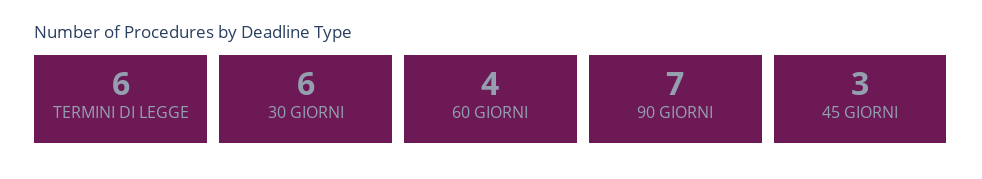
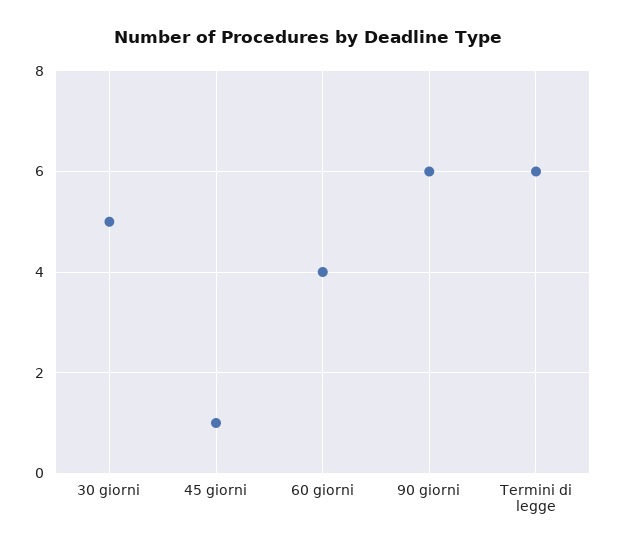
30 GIORNI: 6 -> 5
90 GIORNI: 7 -> 6
45 GIORNI: 3 -> 1

